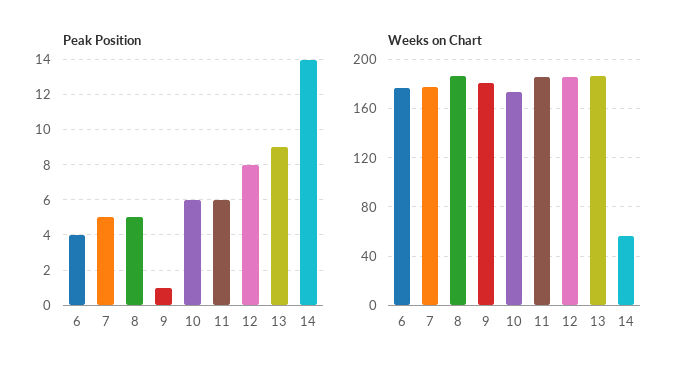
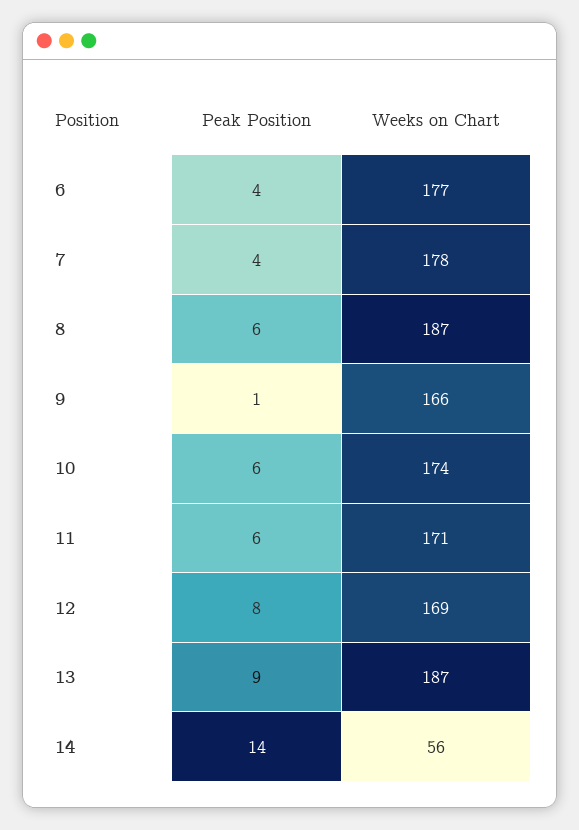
Peak Position, 7: 5 -> 4
Peak Position, 8: 5 -> 6
Weeks on Chart, 9: 180 -> 166
Weeks on Chart, 11: 185 -> 171
Weeks on Chart, 12: 185 -> 169

